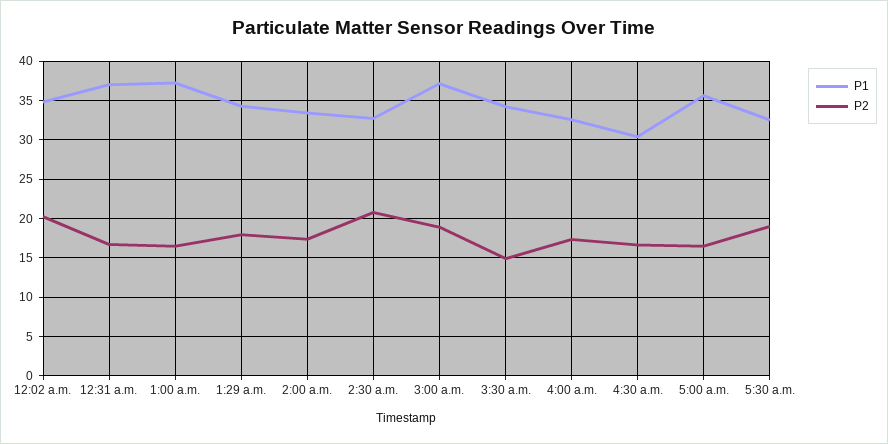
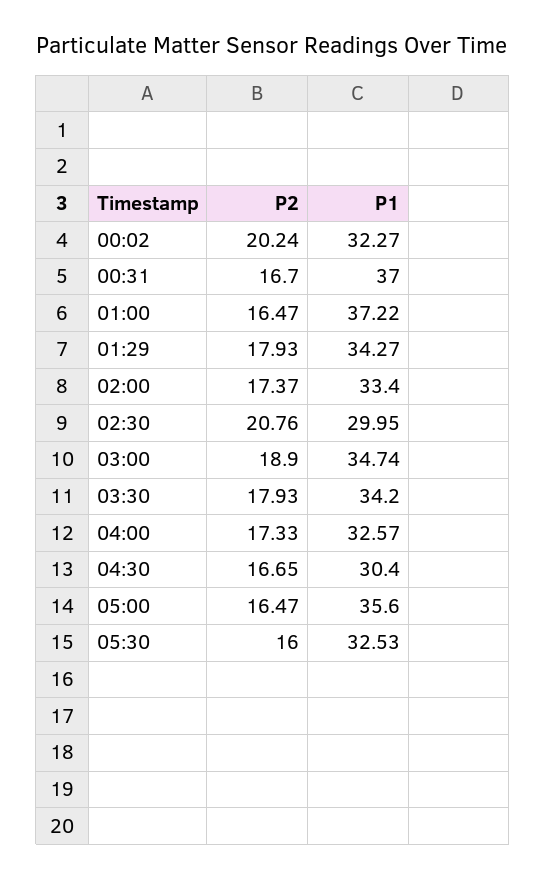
P1, 12:02 a.m.: 35 -> 32.27
P1, 2:30 a.m.: 33 -> 29.95
P1, 3:00 a.m.: 37 -> 34.74
P2, 3:30 a.m.: 15 -> 17.93
P2, 5:30 a.m.: 19 -> 16

